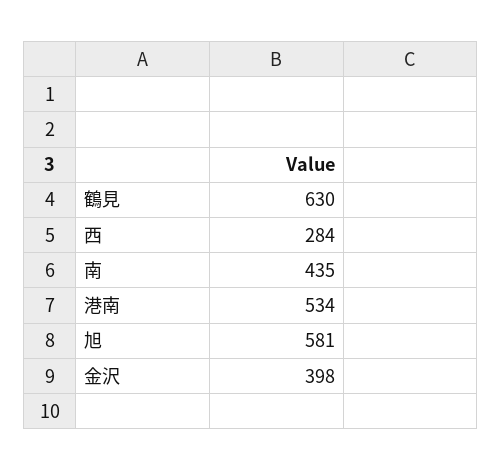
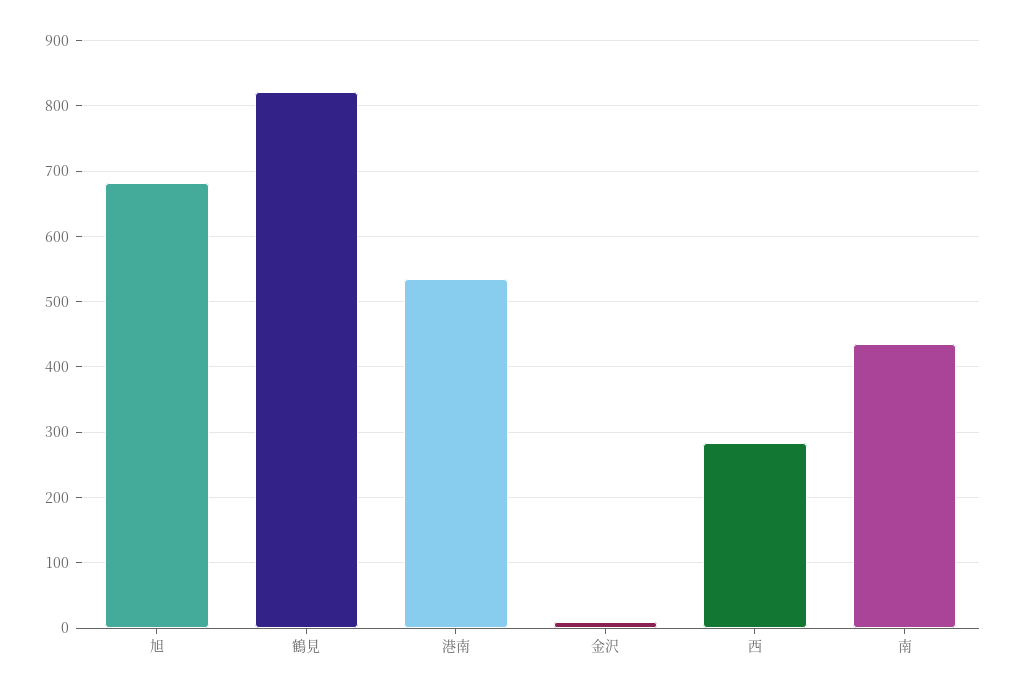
鶴見: 630 -> 820
旭: 581 -> 680
金沢: 398 -> 10

